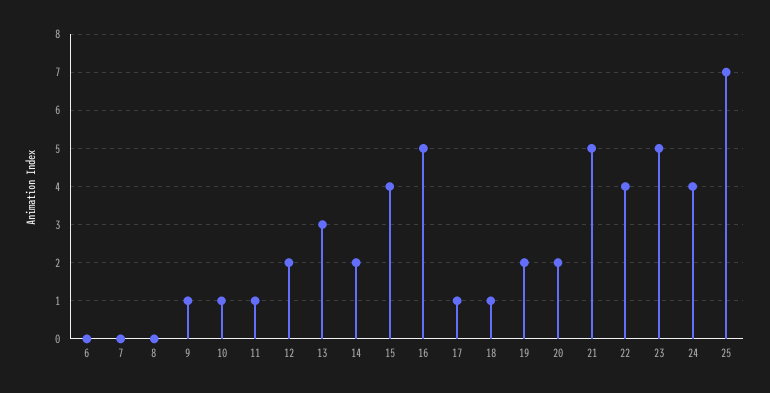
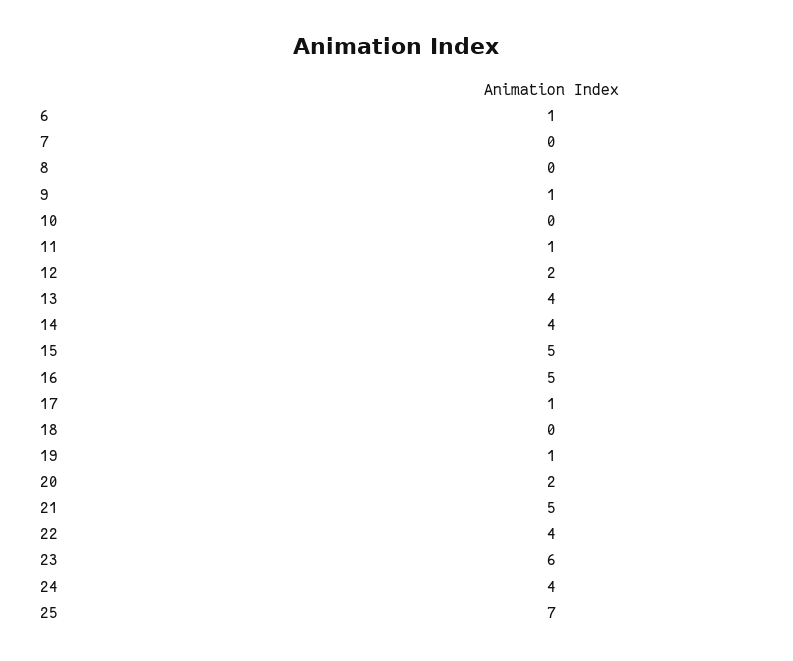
6: 0 -> 1
10: 1 -> 0
13: 3 -> 4
14: 2 -> 4
15: 4 -> 5
18: 1 -> 0
19: 2 -> 1
23: 5 -> 6

